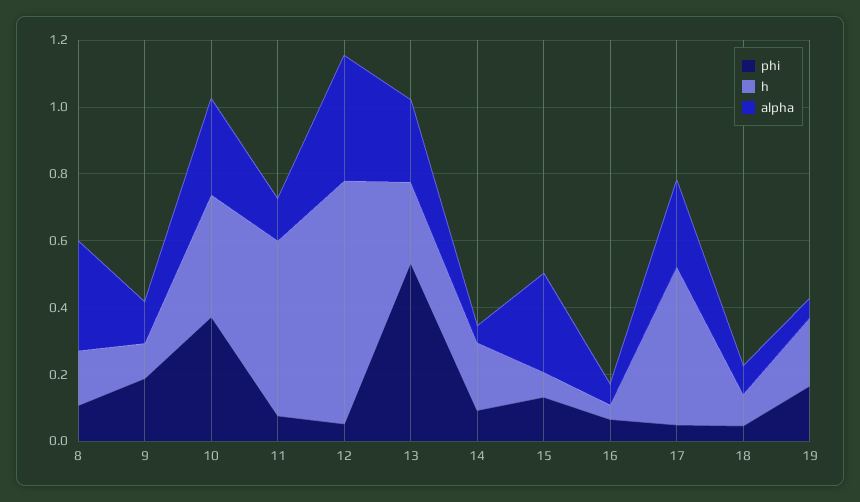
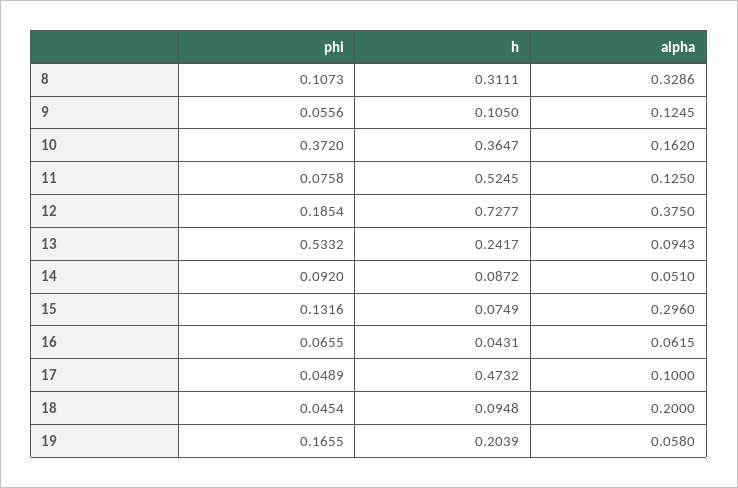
h, 8: 0.15 -> 0.3111
phi, 9: 0.2 -> 0.0556
alpha, 10: 0.3 -> 0.162
phi, 12: 0.05 -> 0.1854
alpha, 13: 0.25 -> 0.0943
h, 14: 0.2 -> 0.0872
alpha, 17: 0.25 -> 0.1
alpha, 18: 0.1 -> 0.2

